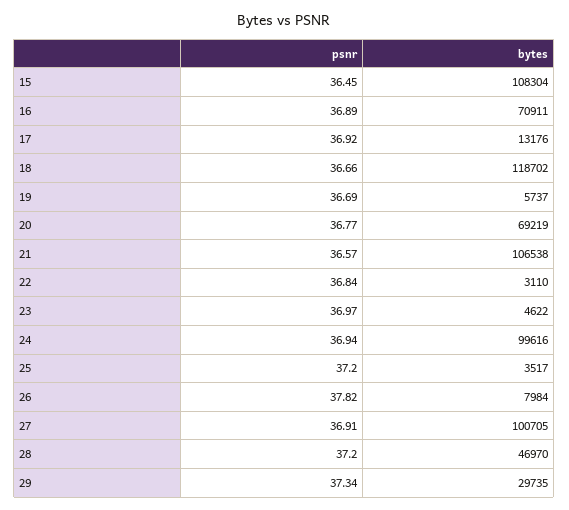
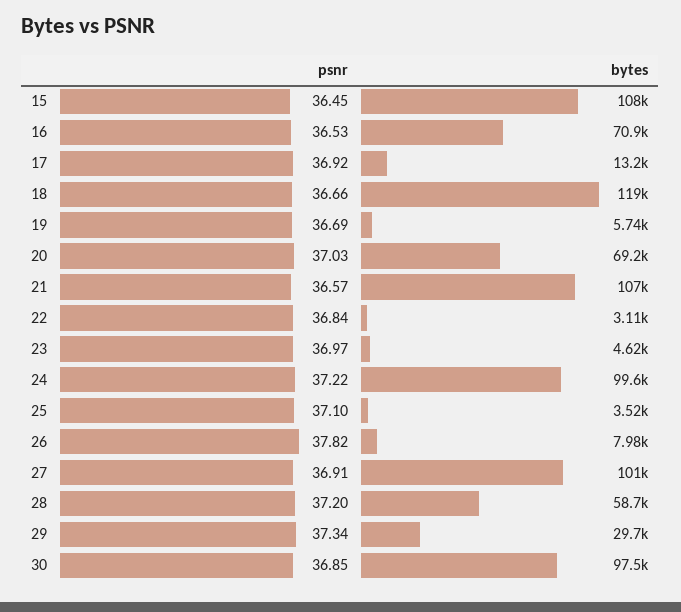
psnr, 16: 36.89 -> 36.53
psnr, 20: 36.77 -> 37.03
psnr, 24: 36.94 -> 37.22
psnr, 25: 37.2 -> 37.1
bytes, 28: 46970 -> 58700
psnr, 30: none -> 36.85
bytes, 30: none -> 97500

